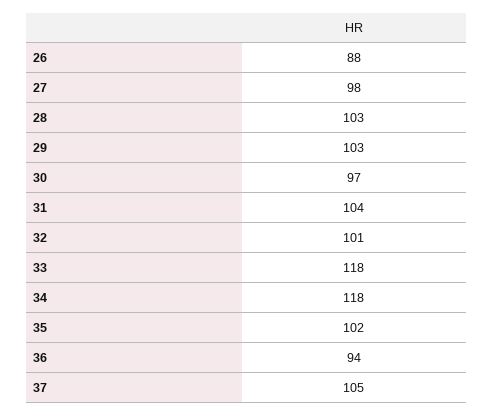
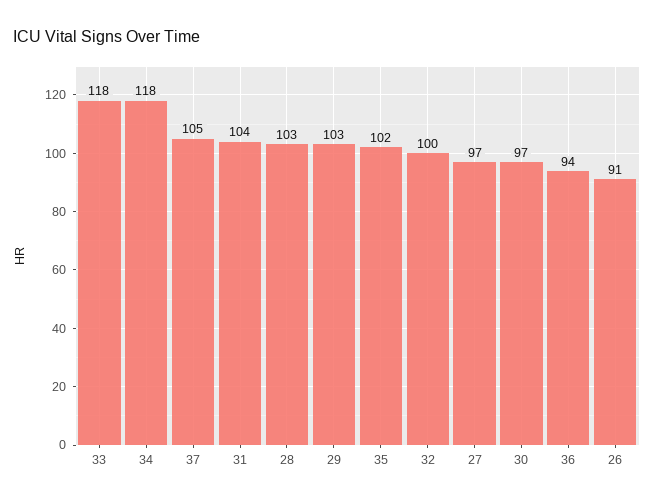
26: 88 -> 91
27: 98 -> 97
32: 101 -> 100

